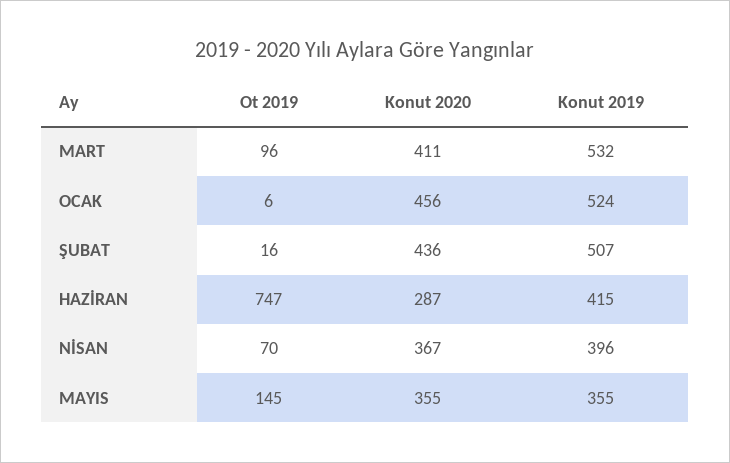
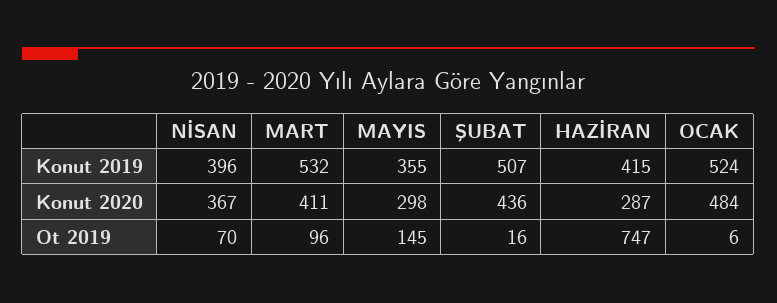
Konut 2020, OCAK: 456 -> 484
Konut 2020, MAYIS: 355 -> 298

